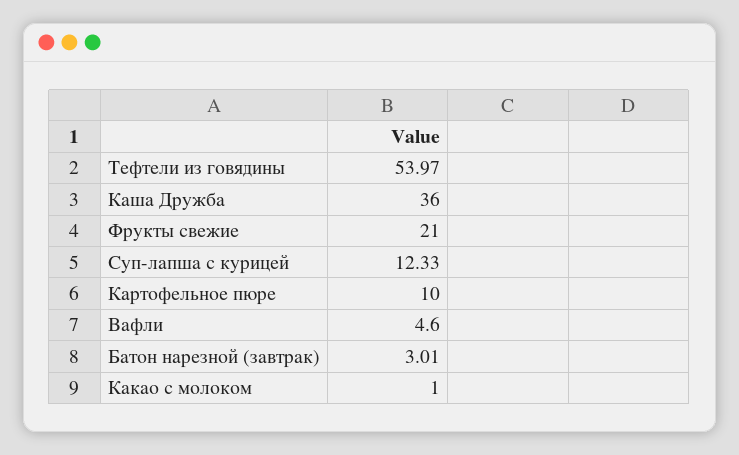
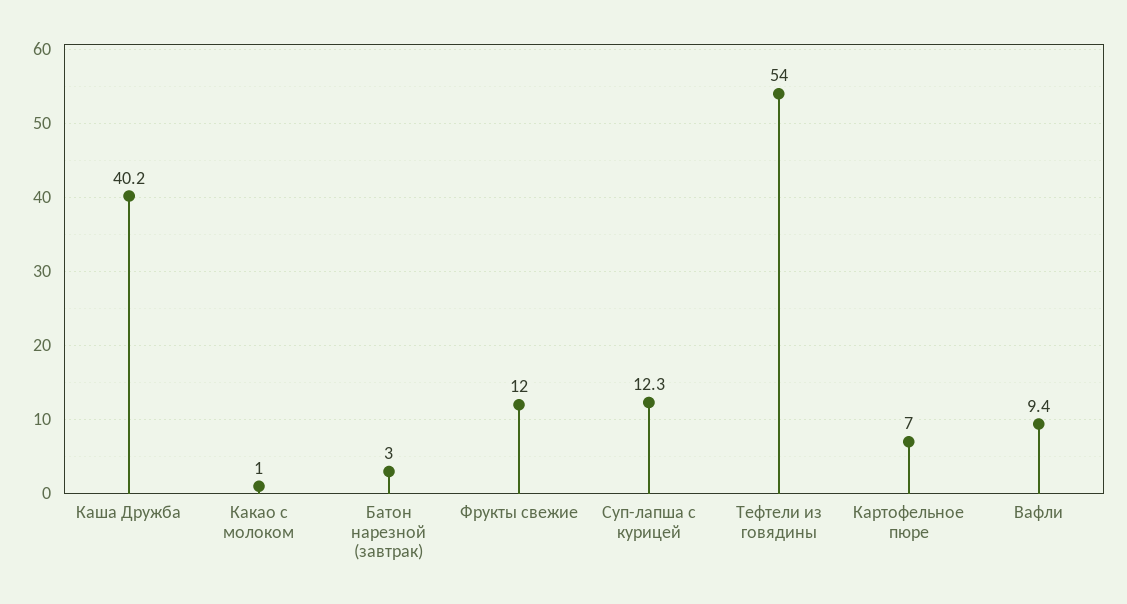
Каша Дружба: 36 -> 40.2
Фрукты свежие: 21 -> 12
Картофельное пюре: 10 -> 7
Вафли: 4.6 -> 9.4

